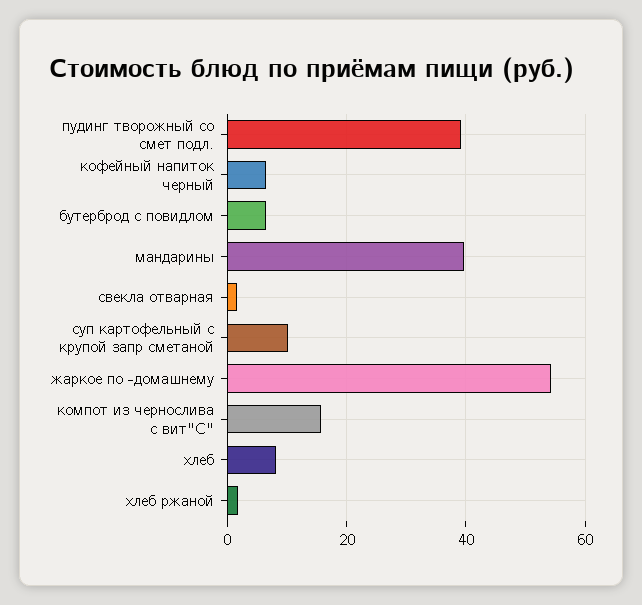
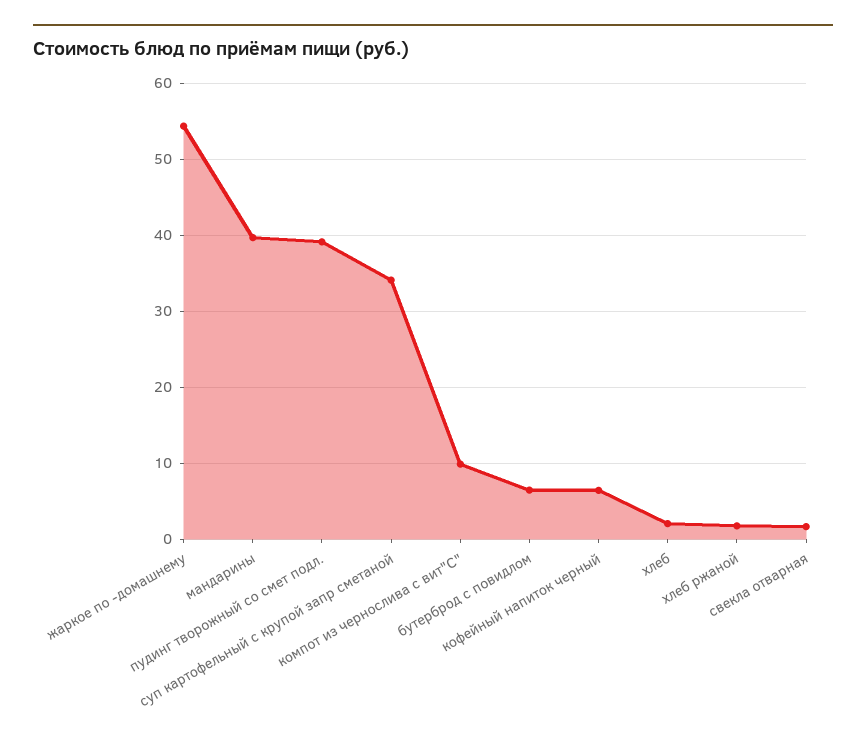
суп картофельный с крупой запр сметаной: 10 -> 34
компот из чернослива с вит"С": 16 -> 10
хлеб: 8 -> 2

